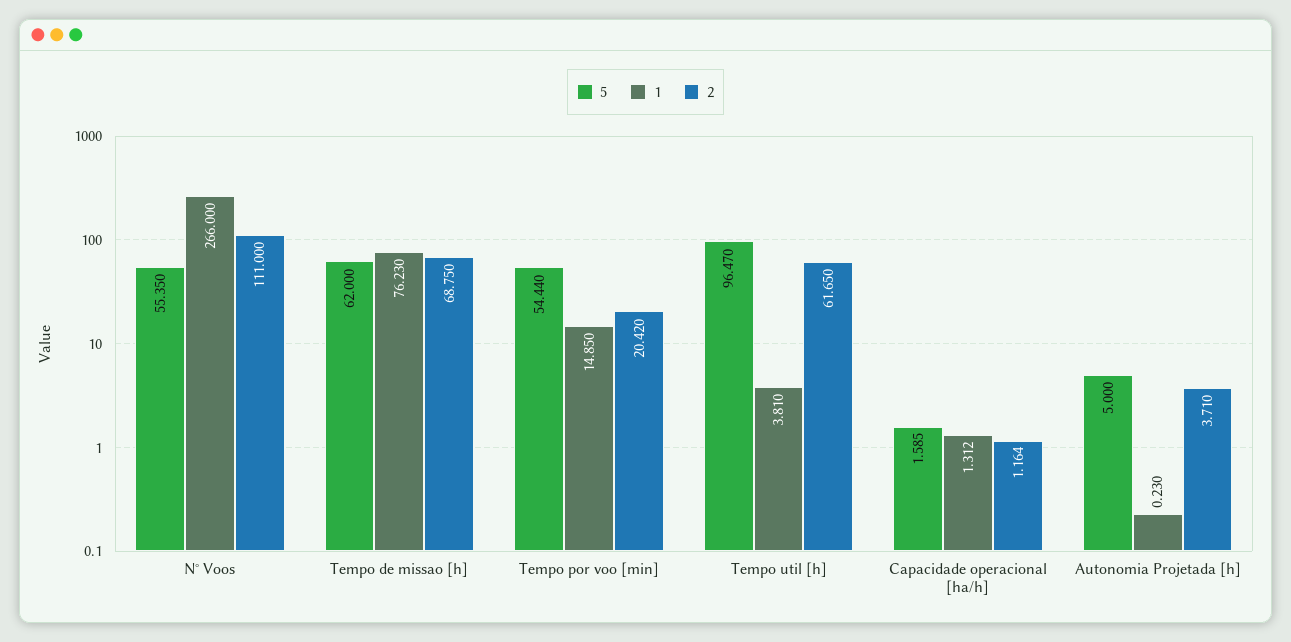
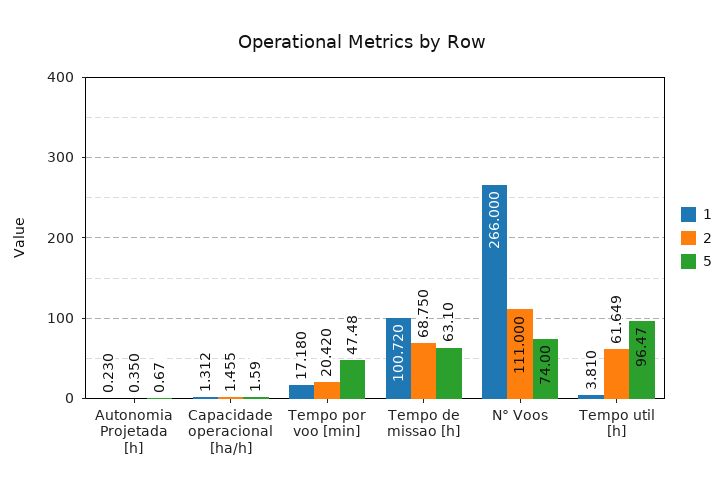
5, N° Voos: 55.35 -> 74
5, Tempo de missao [h]: 62 -> 63.1
1, Tempo de missao [h]: 76.23 -> 100.72
5, Tempo por voo [min]: 54.44 -> 47.48
1, Tempo por voo [min]: 14.85 -> 17.18
2, Tempo util [h]: 61.65 -> 61.649
5, Capacidade operacional [ha/h]: 1.585 -> 1.59
2, Capacidade operacional [ha/h]: 1.164 -> 1.455
5, Autonomia Projetada [h]: 5 -> 0.67
2, Autonomia Projetada [h]: 3.71 -> 0.35

